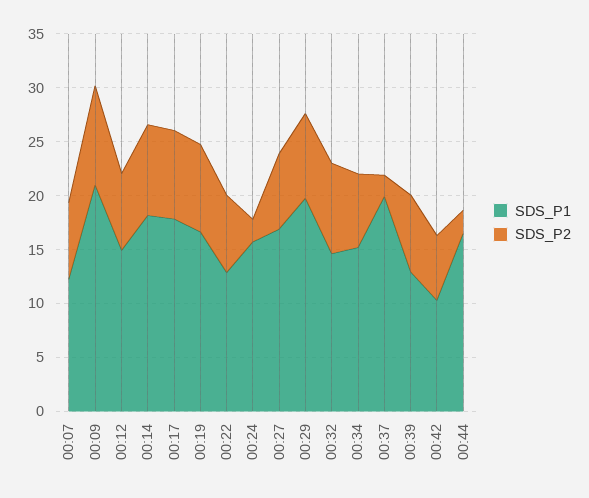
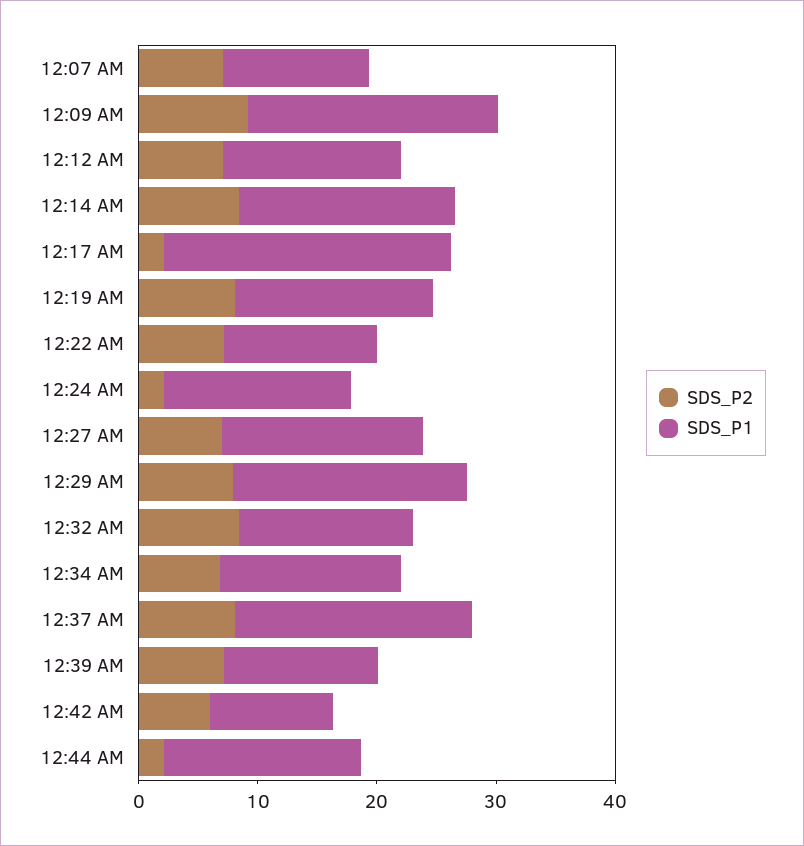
SDS_P1, 00:17: 18 -> 24
SDS_P2, 00:17: 8 -> 2
SDS_P2, 00:37: 2 -> 8

